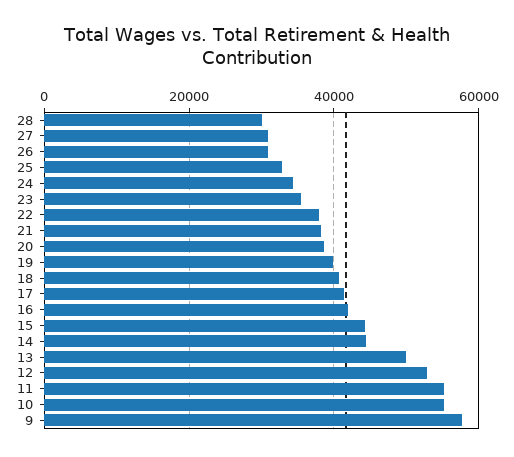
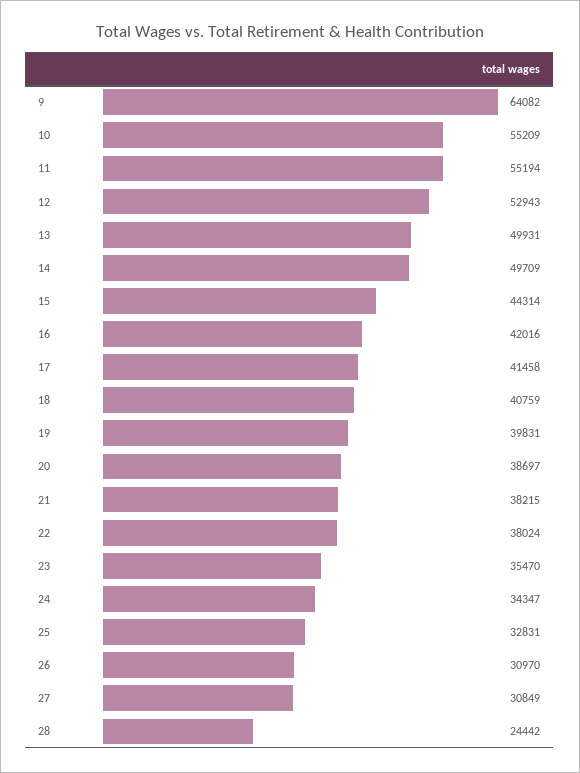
28: 30000 -> 24442
14: 44000 -> 49709
9: 58000 -> 64082

